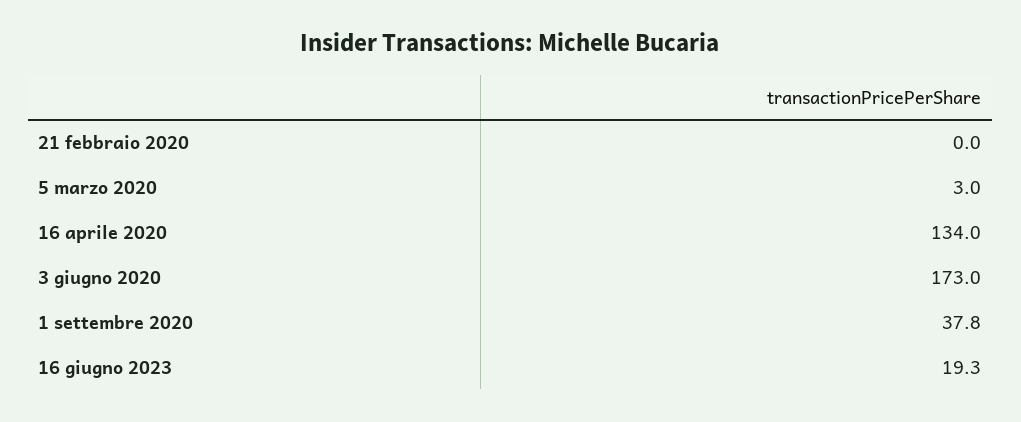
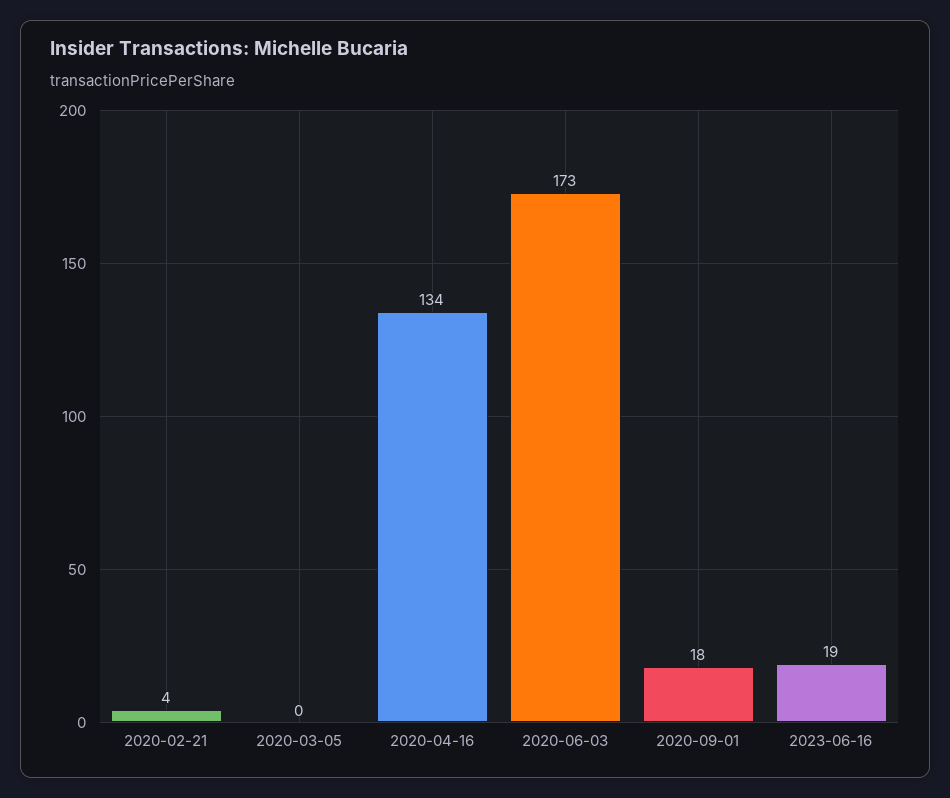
21 febbraio 2020: 0 -> 4
5 marzo 2020: 3 -> 0
1 settembre 2020: 37.8 -> 18

